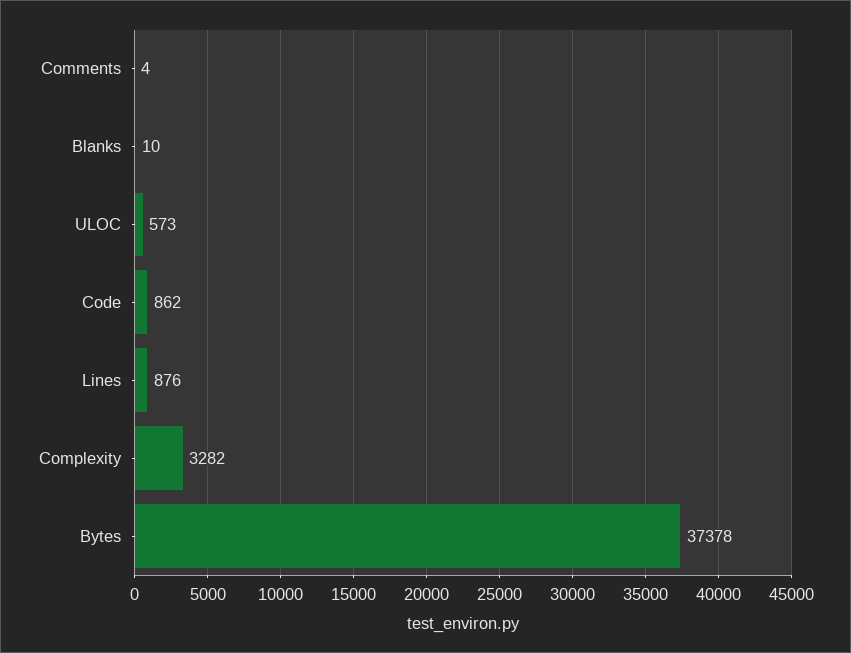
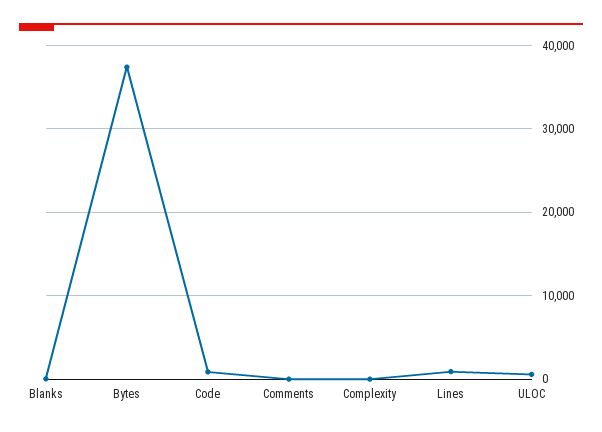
Complexity: 3282 -> 0

